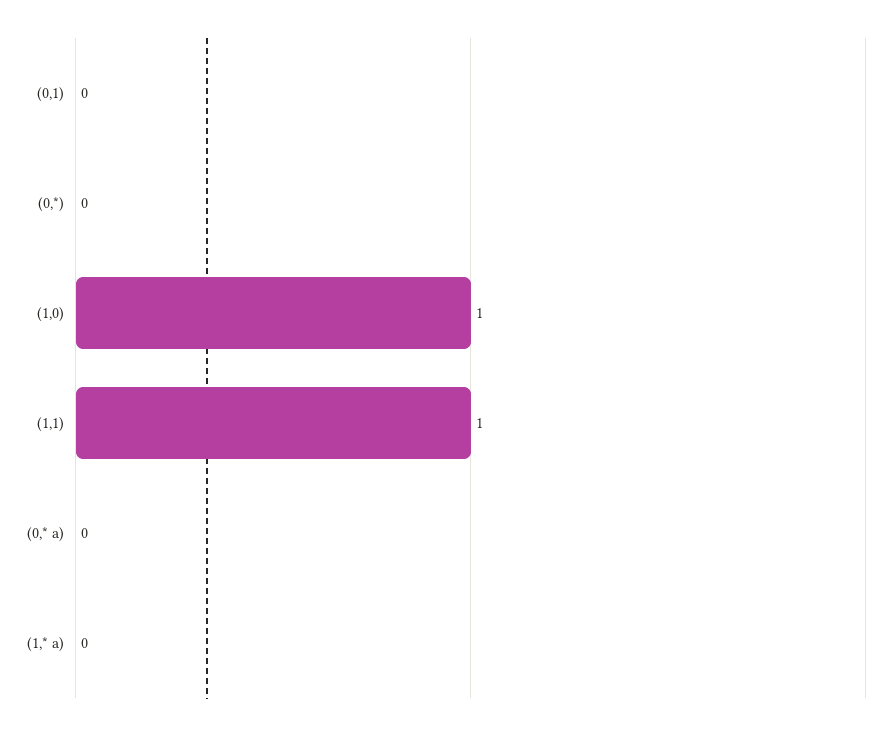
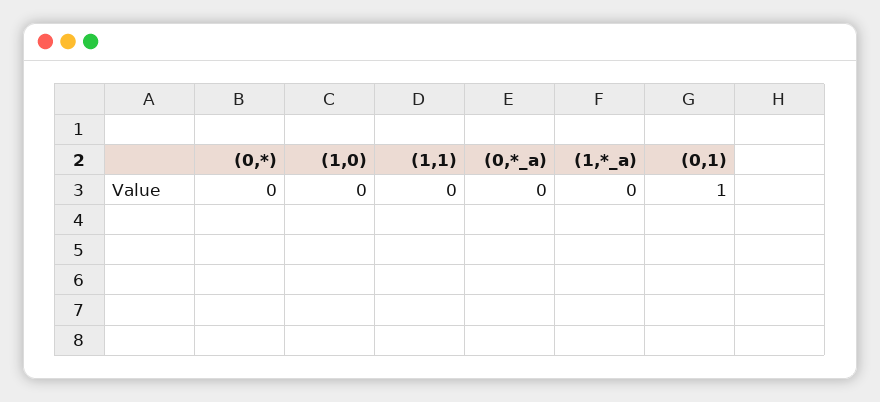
(0,1): 0 -> 1
(1,0): 1 -> 0
(1,1): 1 -> 0

